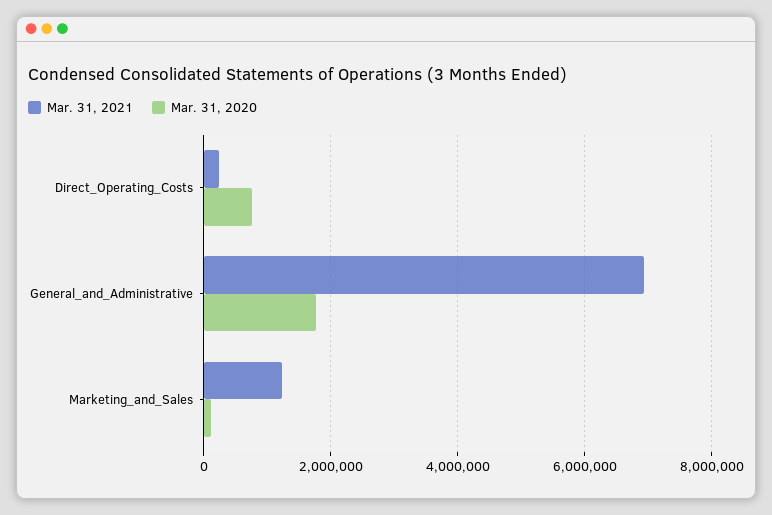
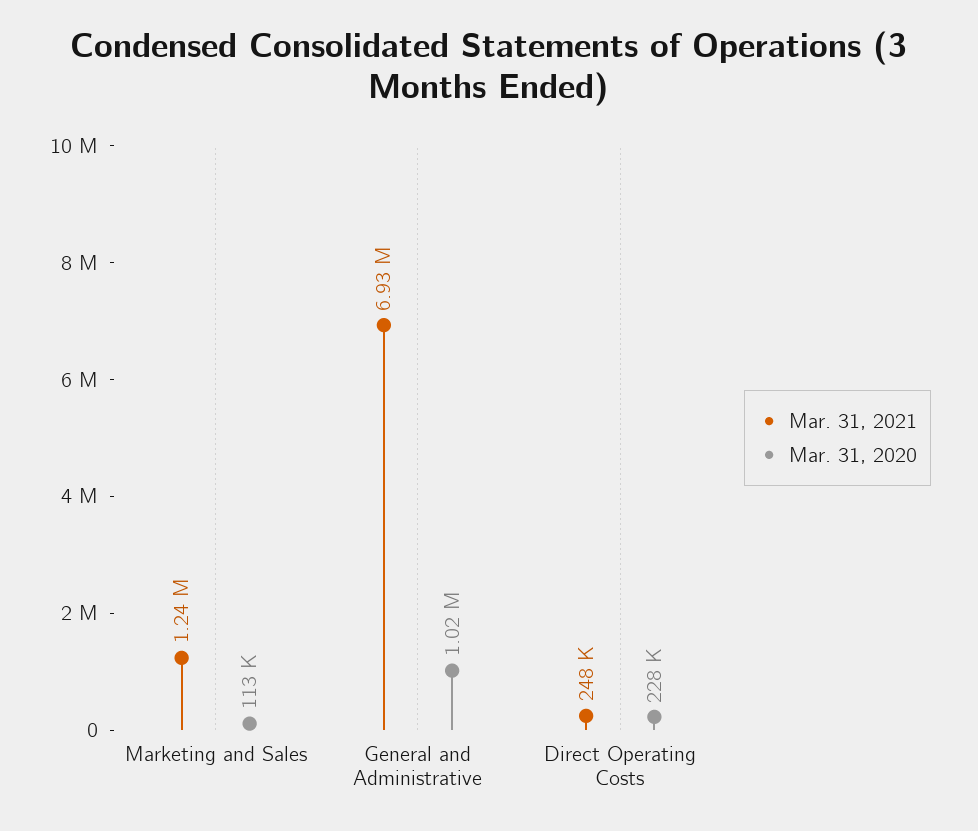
Mar. 31, 2020, Direct_Operating_Costs: 800000 -> 228000
Mar. 31, 2020, General_and_Administrative: 1800000 -> 1020000

